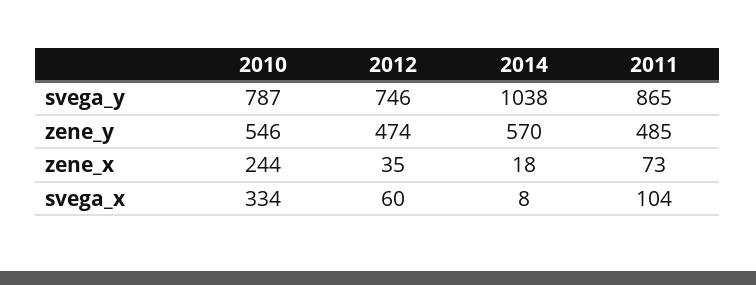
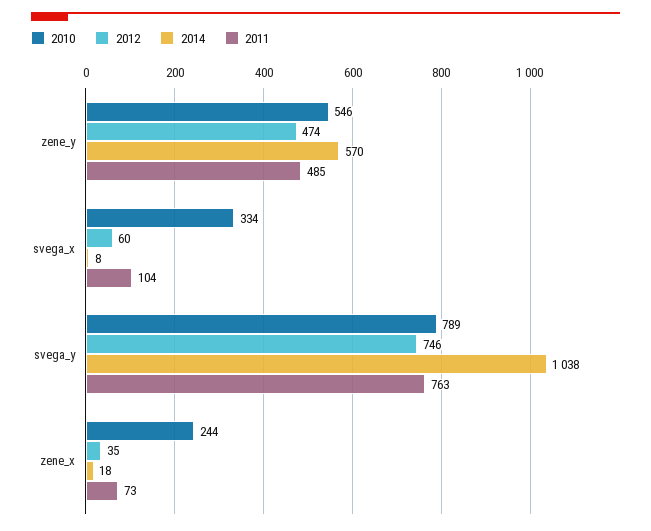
2010, svega_y: 787 -> 789
2011, svega_y: 865 -> 763

